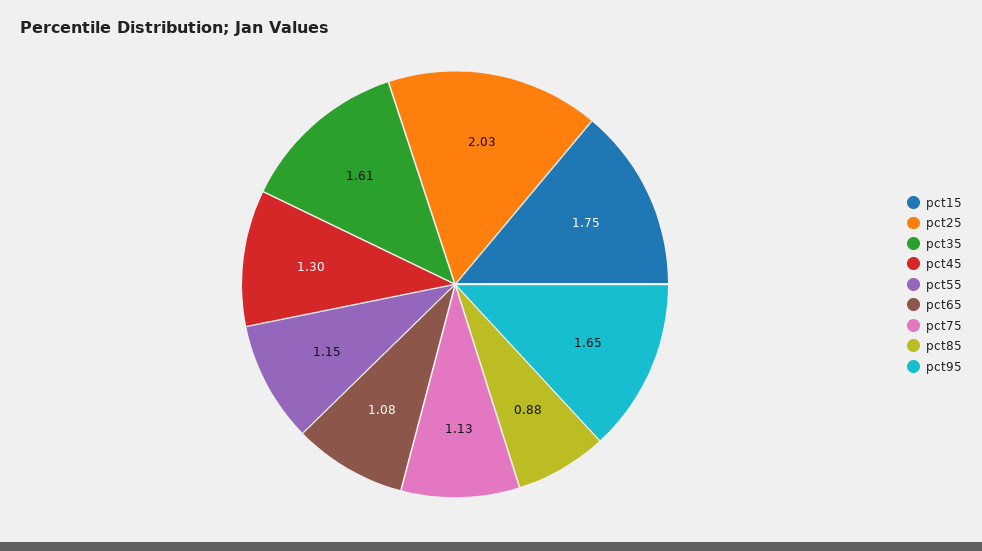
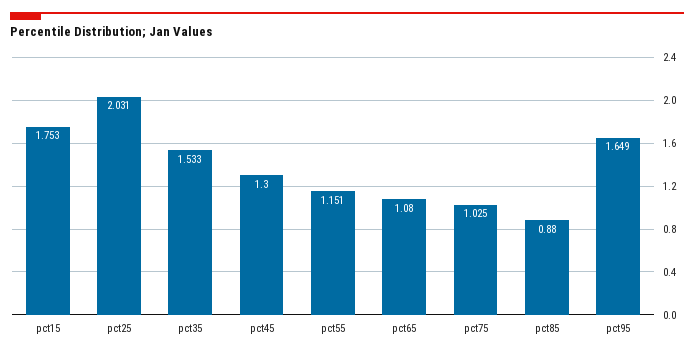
pct35: 1.61 -> 1.533
pct75: 1.13 -> 1.025

